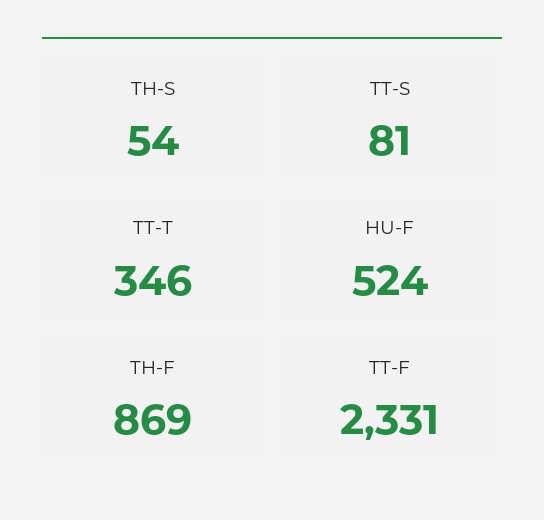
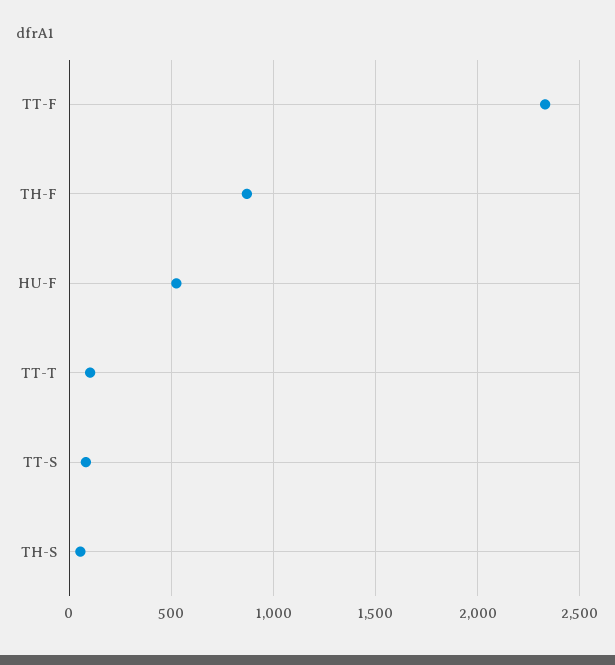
TT-T: 346 -> 100

